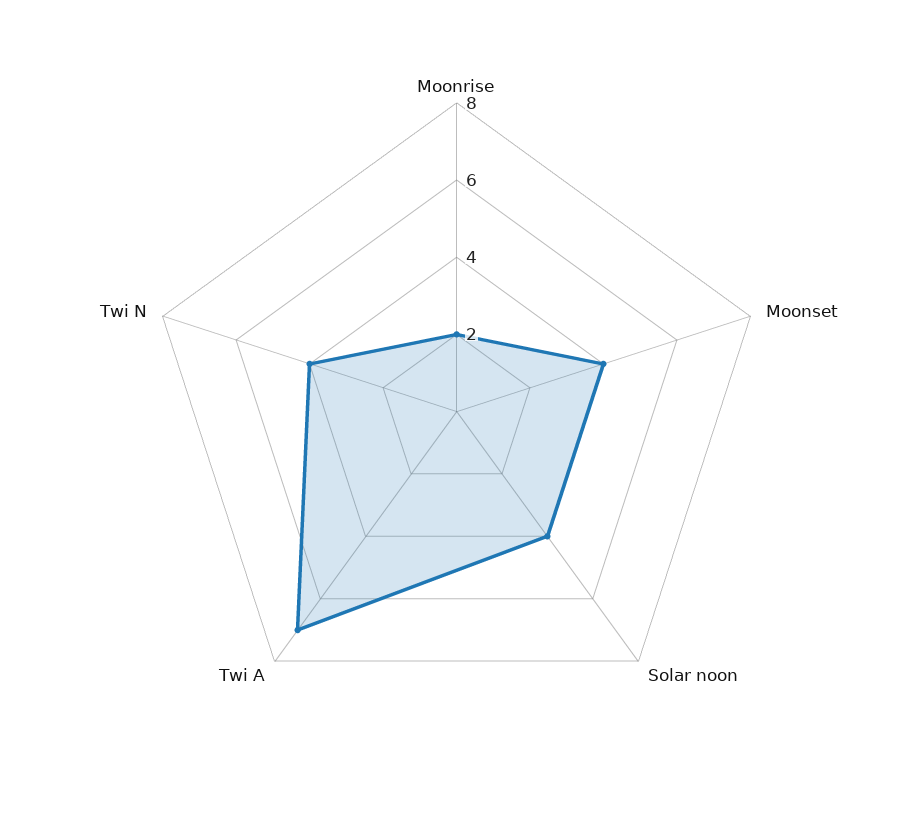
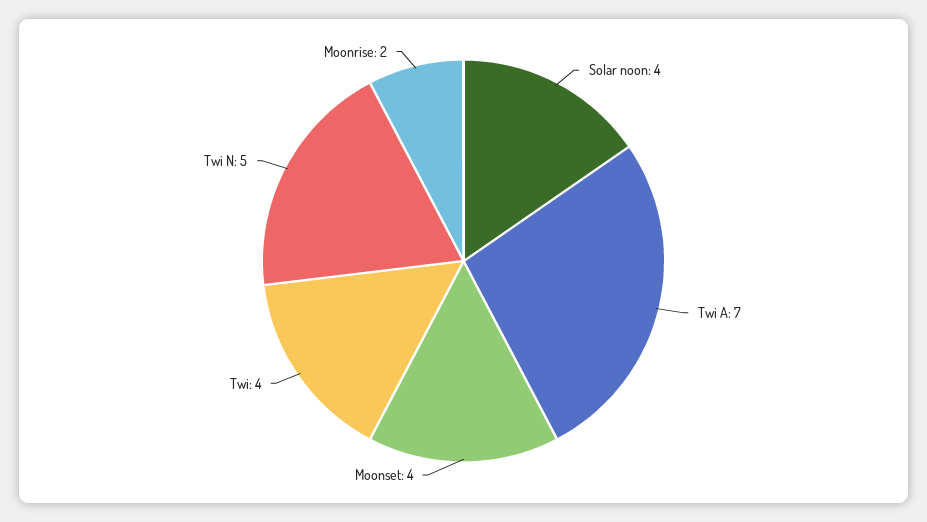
Twi N: 4 -> 5
Twi: none -> 4

